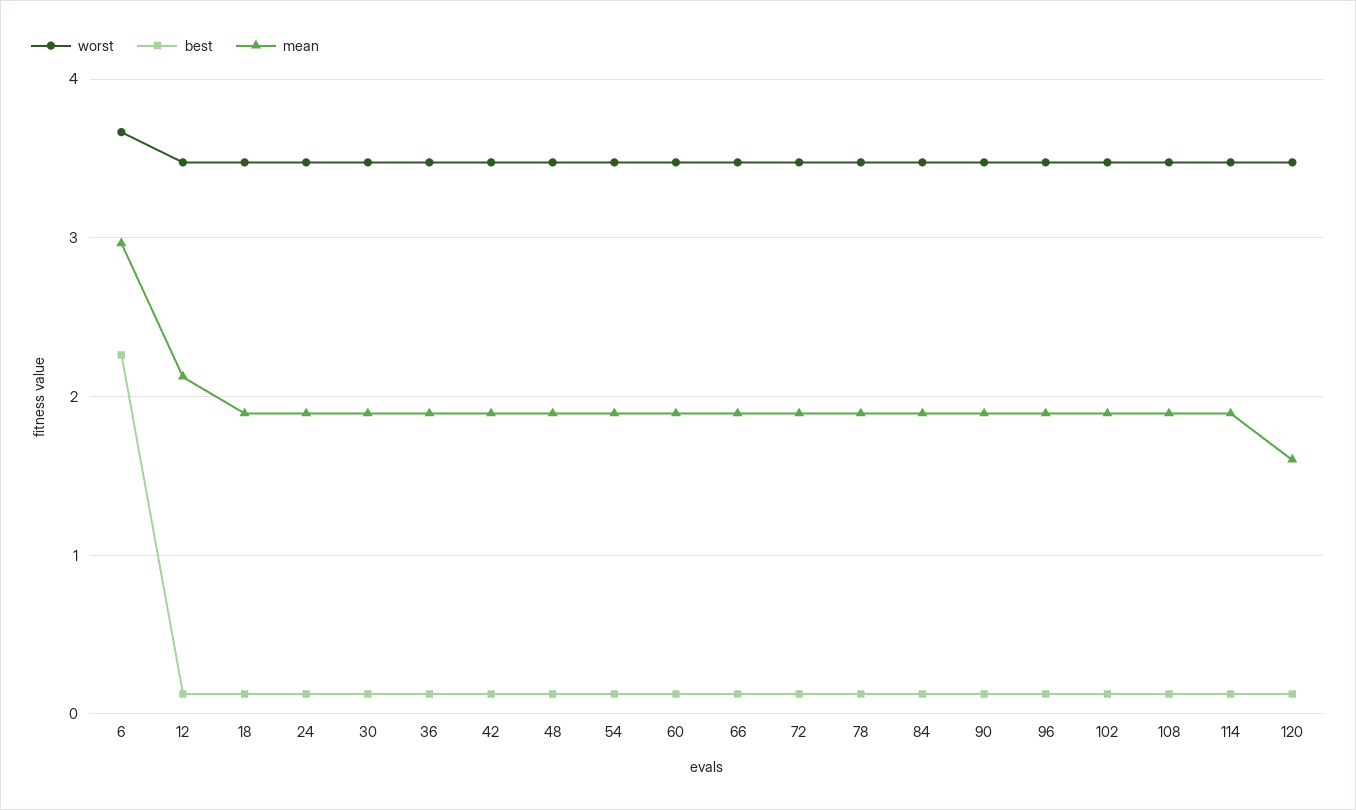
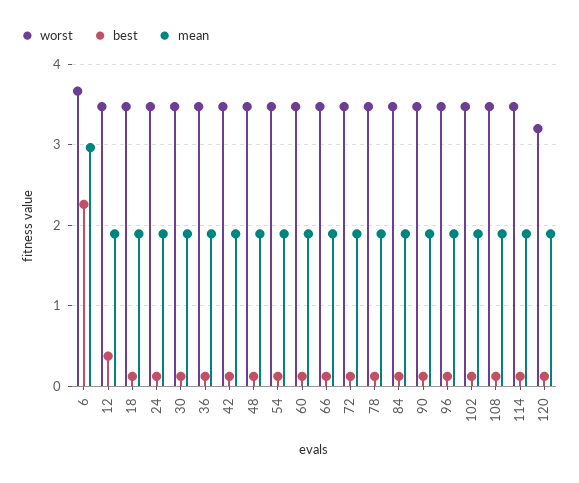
best, 12: 0.1 -> 0.4
mean, 12: 2.1 -> 1.9
worst, 120: 3.5 -> 3.2
mean, 120: 1.6 -> 1.9

